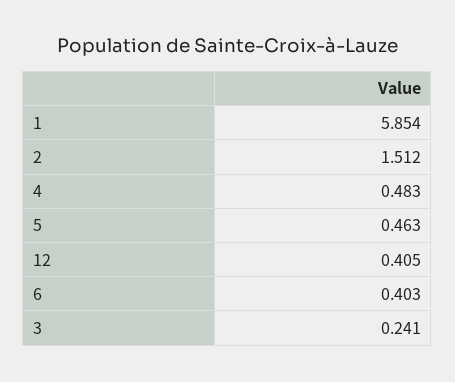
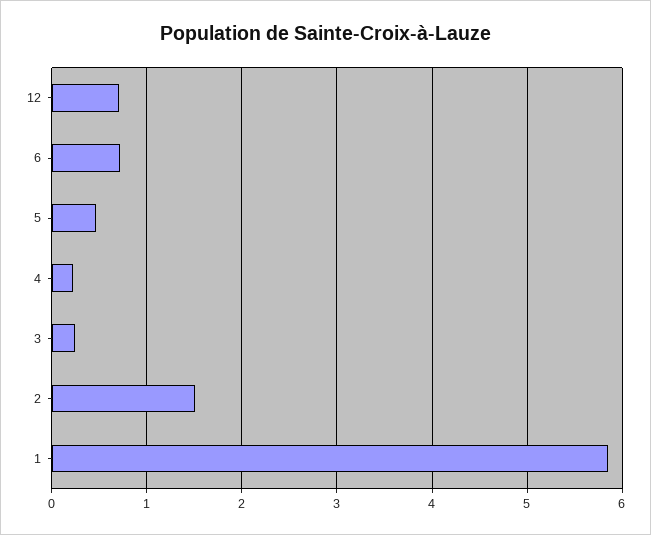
4: 0.483 -> 0.2
12: 0.405 -> 0.7
6: 0.403 -> 0.7

